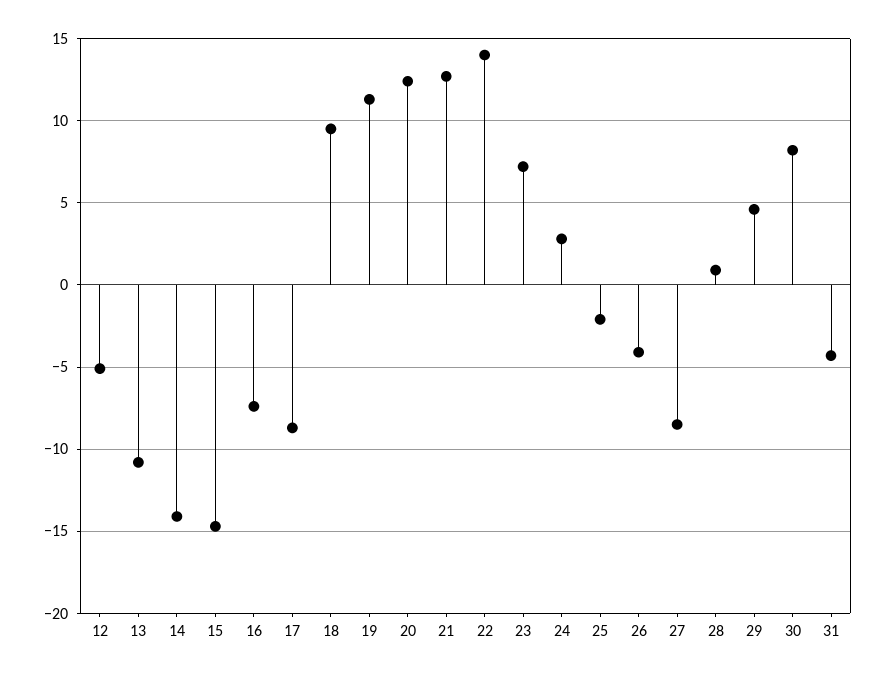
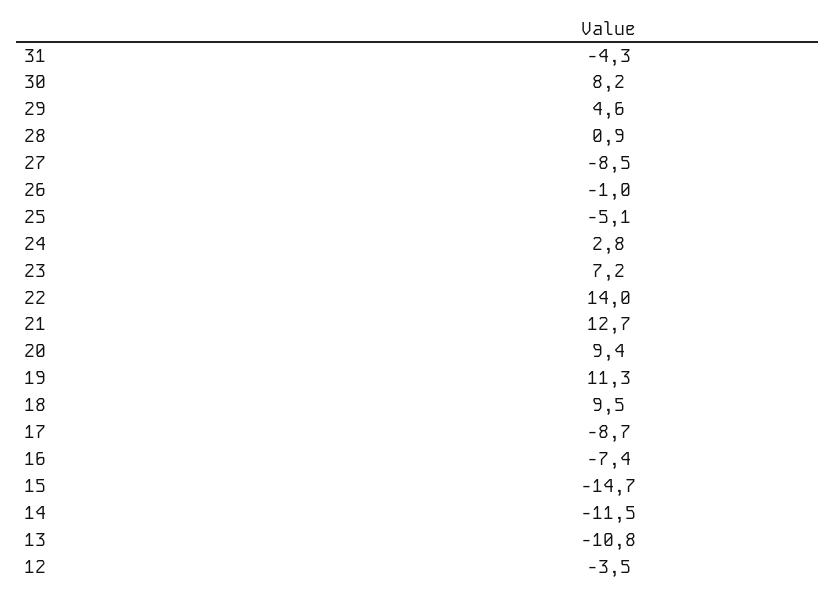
12: -5 -> -3.5
14: -14 -> -11.5
20: 12.5 -> 9.4
25: -2 -> -5.1
26: -4 -> -1

